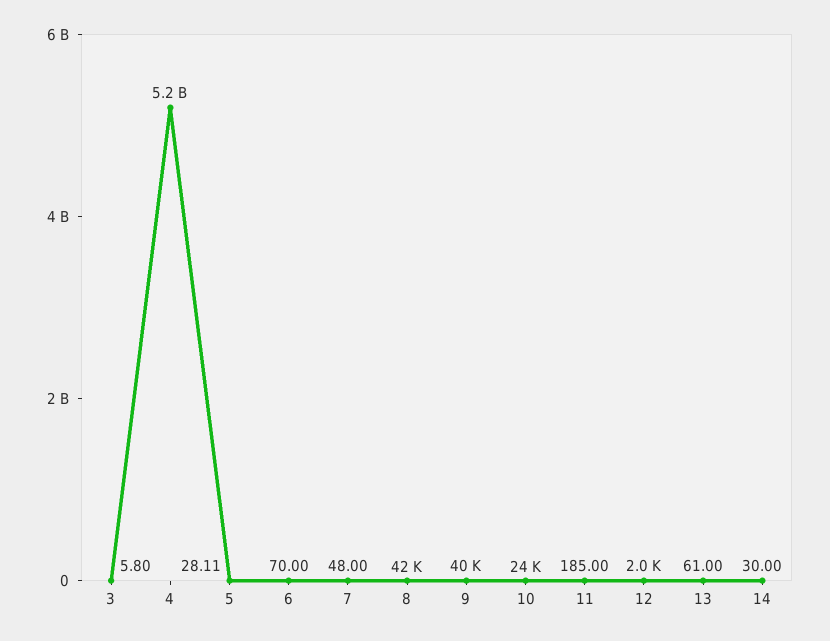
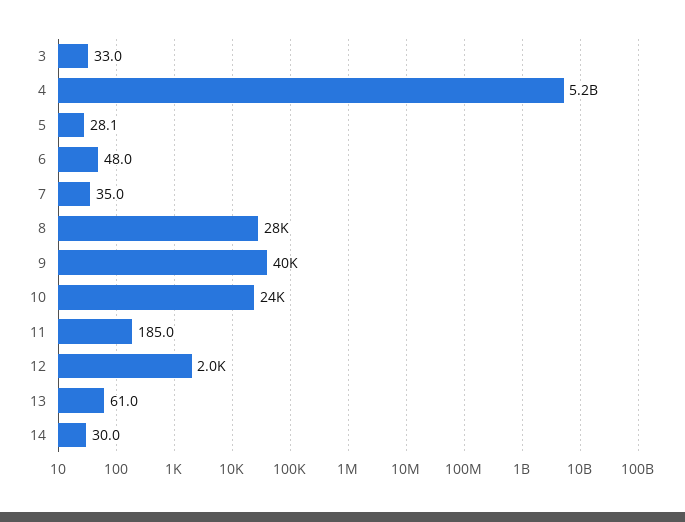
3: 5.8 -> 33
6: 70 -> 48
7: 48 -> 35
8: 42000 -> 28000

